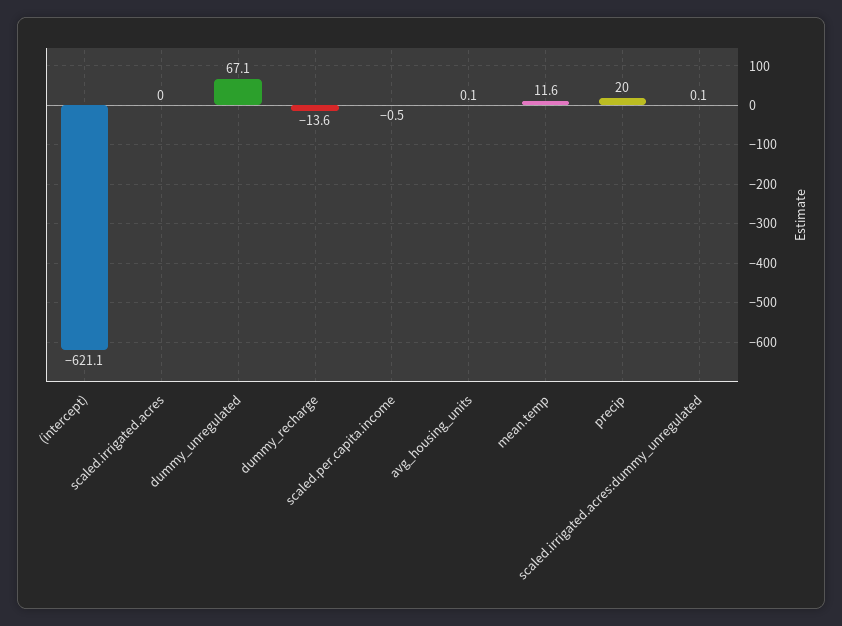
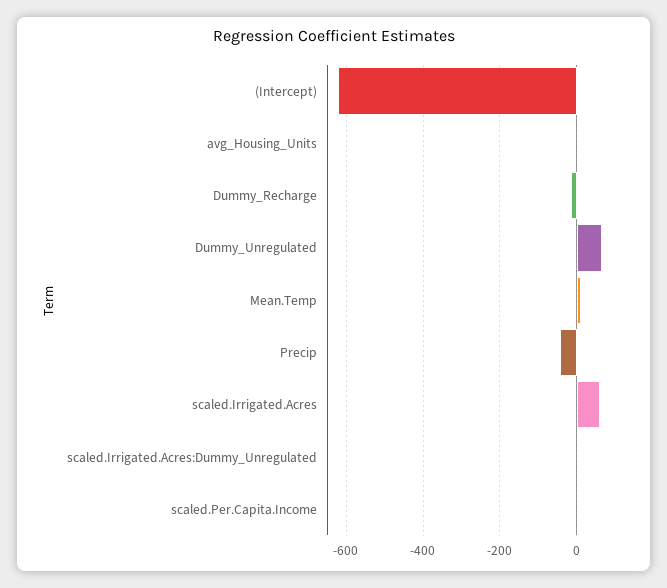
scaled.irrigated.acres: 0 -> 60
precip: 20 -> -40

